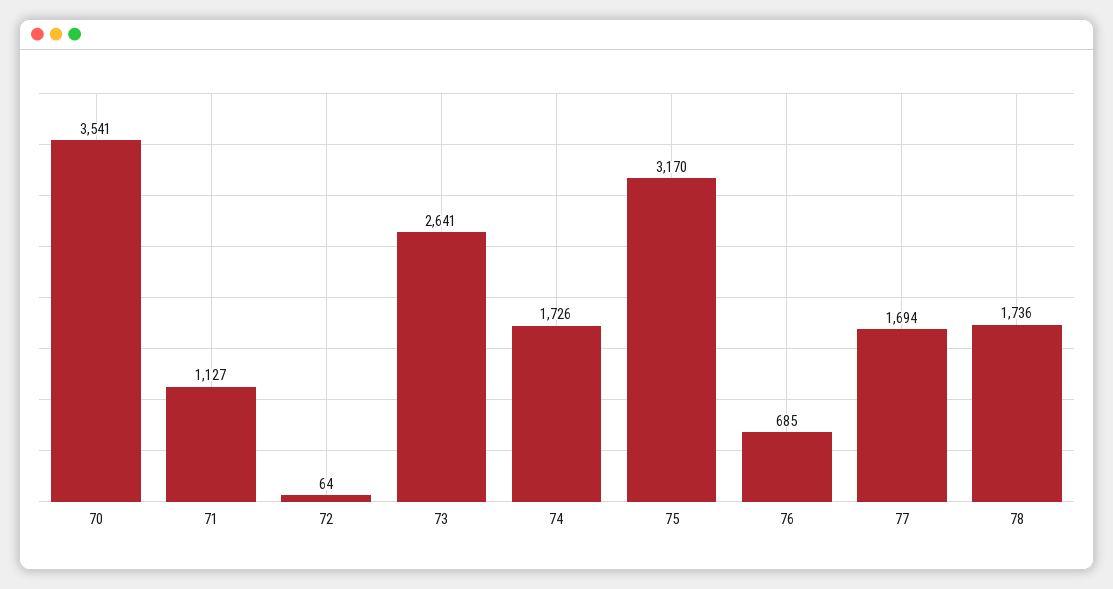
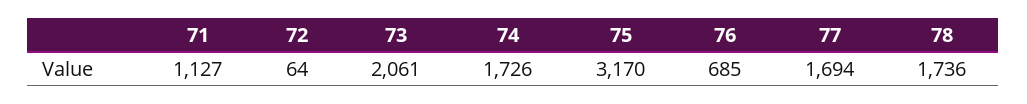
70: 3541 -> none
73: 2641 -> 2061

